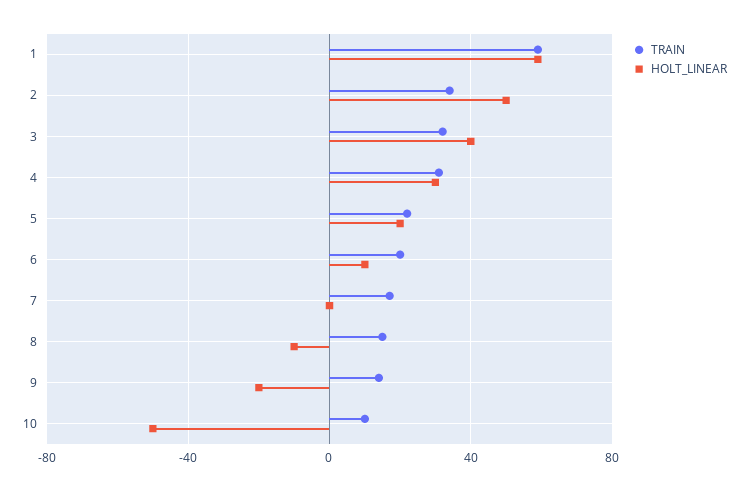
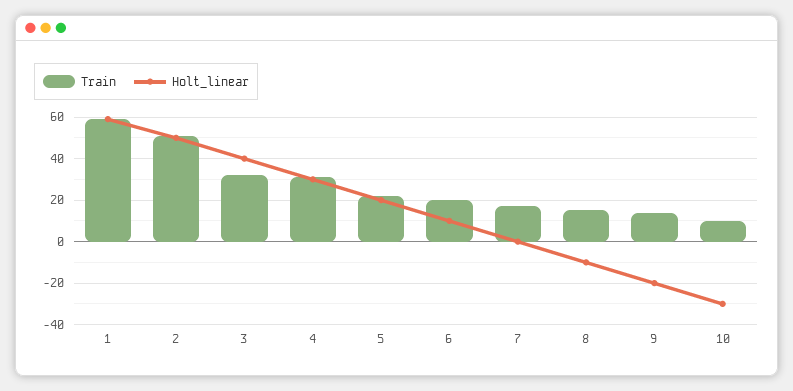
TRAIN, 2: 35 -> 50
HOLT_LINEAR, 10: -50 -> -30

